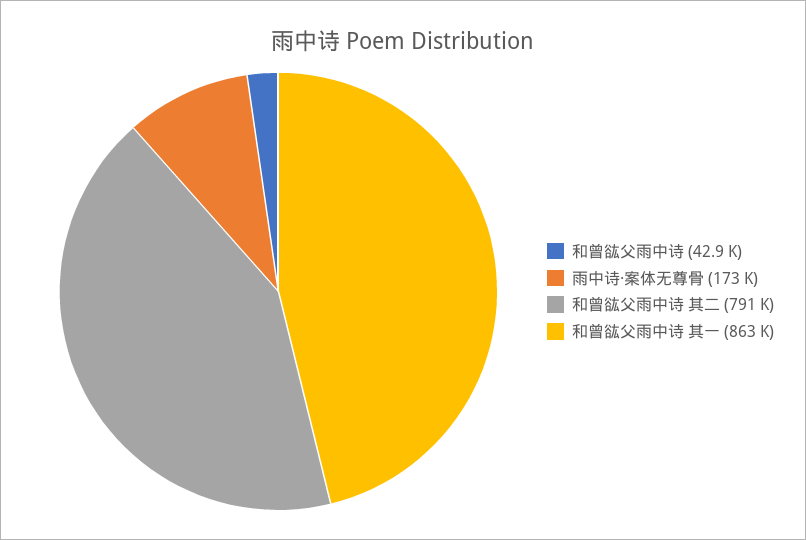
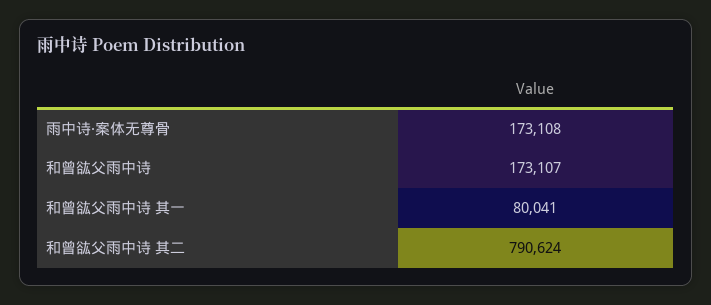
和曾谹父雨中诗: 42900 -> 173107
和曾谹父雨中诗 其一: 863000 -> 80041

